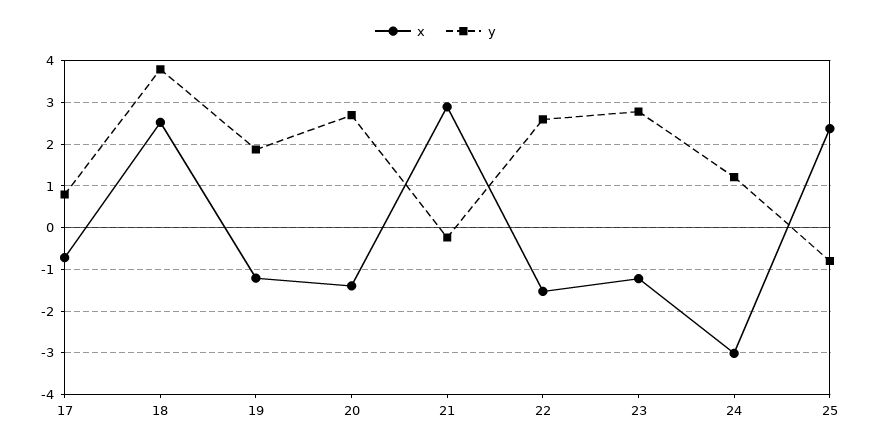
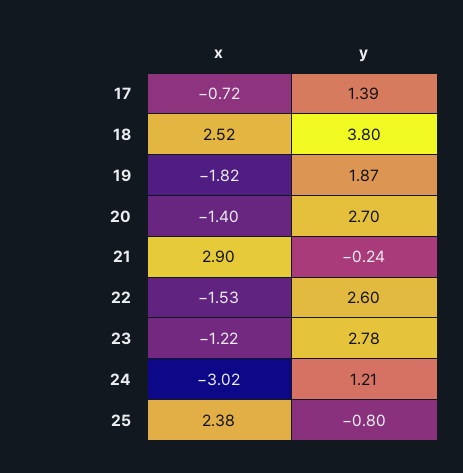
y, 17: 0.8 -> 1.39
x, 19: -1.2 -> -1.82

